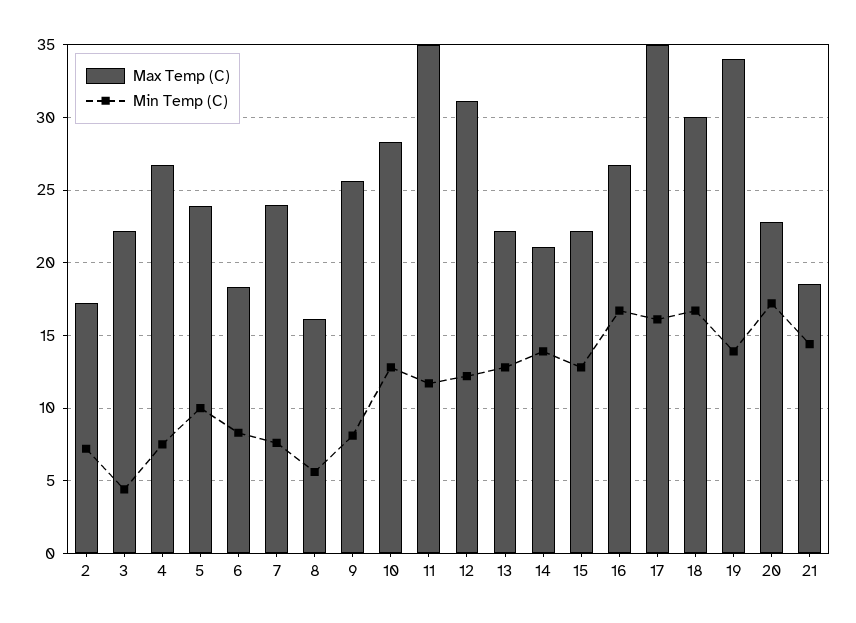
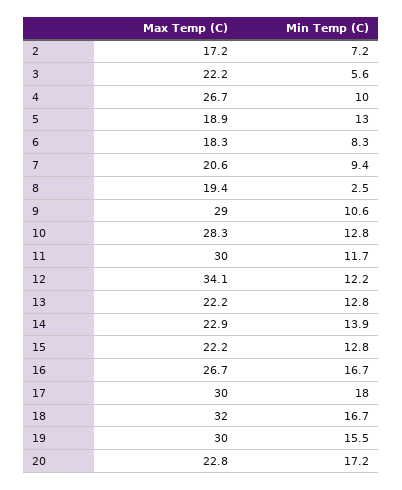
Min Temp (C), 3: 4.5 -> 5.6
Min Temp (C), 4: 7.5 -> 10
Max Temp (C), 5: 24 -> 18.9
Min Temp (C), 5: 10 -> 13
Max Temp (C), 7: 24 -> 20.6
Min Temp (C), 7: 7.5 -> 9.4
Max Temp (C), 8: 16 -> 19.4
Min Temp (C), 8: 5.5 -> 2.5
Max Temp (C), 9: 25.5 -> 29
Min Temp (C), 9: 8 -> 10.6
Max Temp (C), 11: 35 -> 30
Max Temp (C), 12: 31 -> 34.1
Max Temp (C), 14: 21 -> 22.9
Max Temp (C), 17: 35 -> 30
Min Temp (C), 17: 16 -> 18
Max Temp (C), 18: 30 -> 32
Max Temp (C), 19: 34 -> 30
Min Temp (C), 19: 14 -> 15.5
Max Temp (C), 21: 18.5 -> none
Min Temp (C), 21: 14.5 -> none

